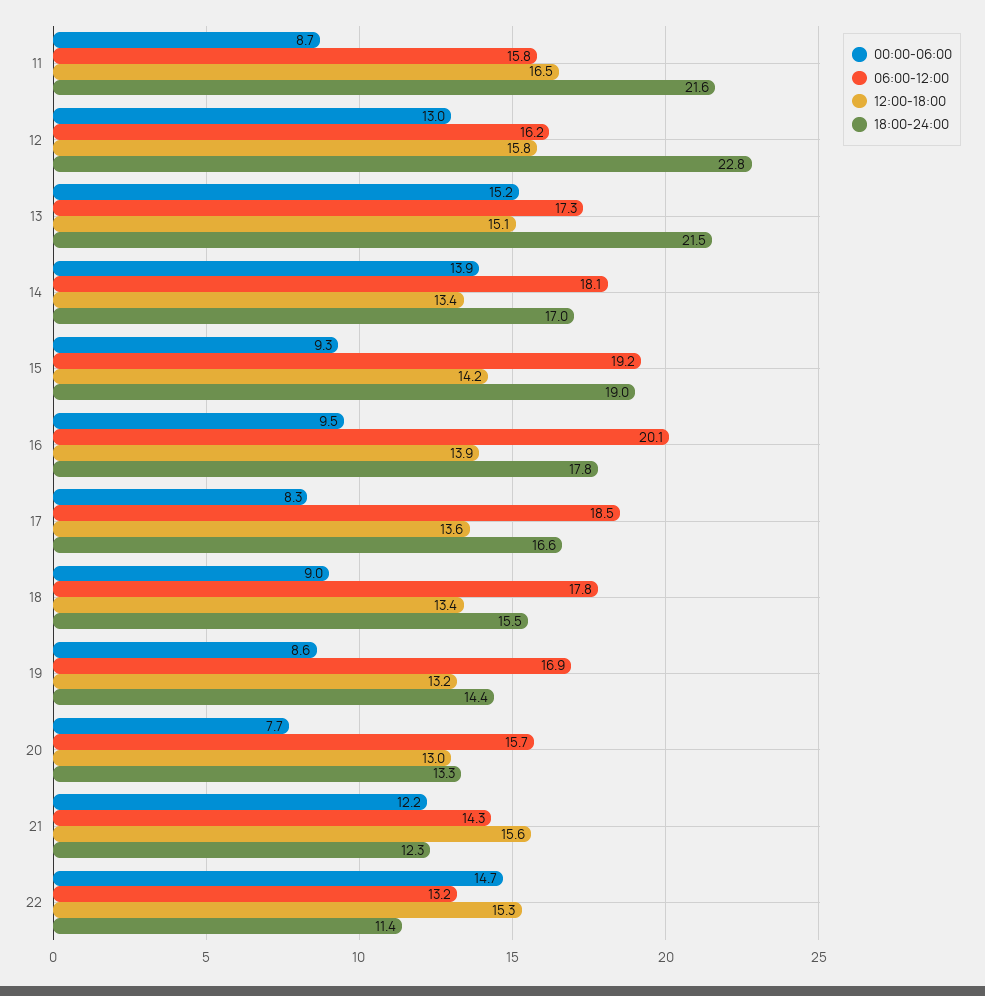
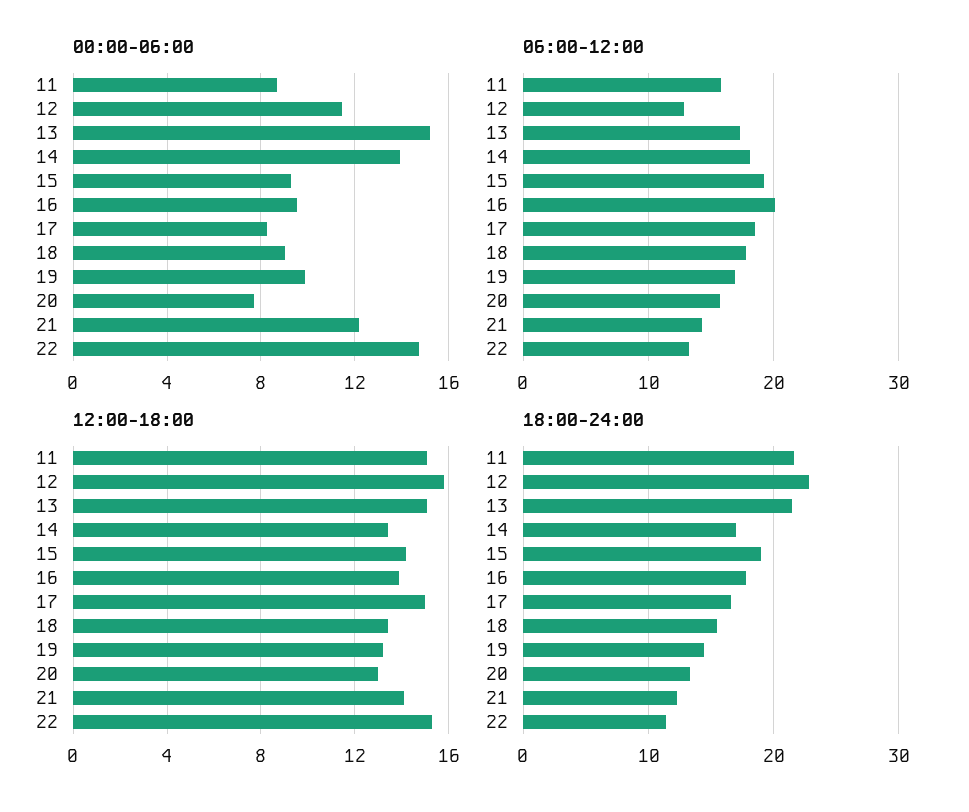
12:00-18:00, 11: 16.5 -> 15
00:00-06:00, 12: 13 -> 11.5
06:00-12:00, 12: 16.2 -> 13
12:00-18:00, 17: 13.6 -> 15
00:00-06:00, 19: 8.6 -> 10
12:00-18:00, 21: 15.6 -> 14

